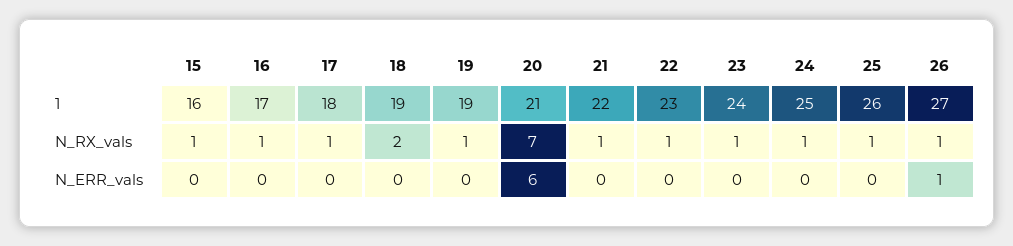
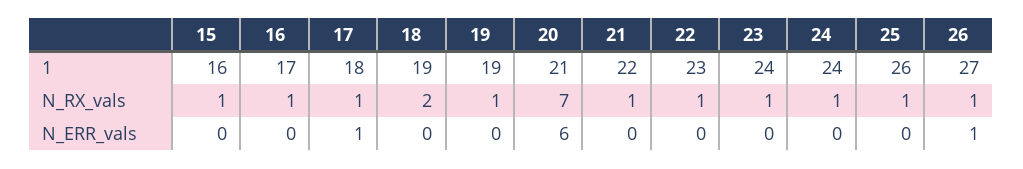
24, 1: 25 -> 24
17, N_ERR_vals: 0 -> 1

